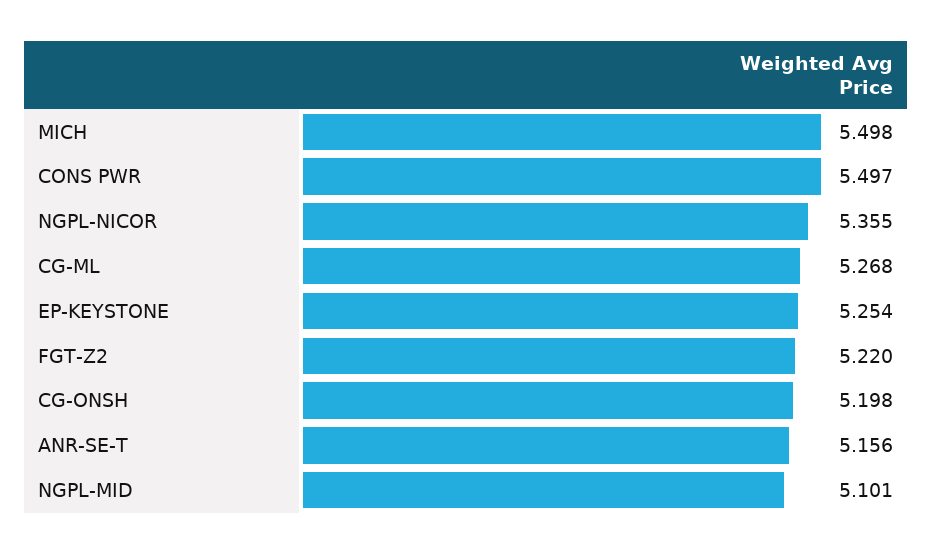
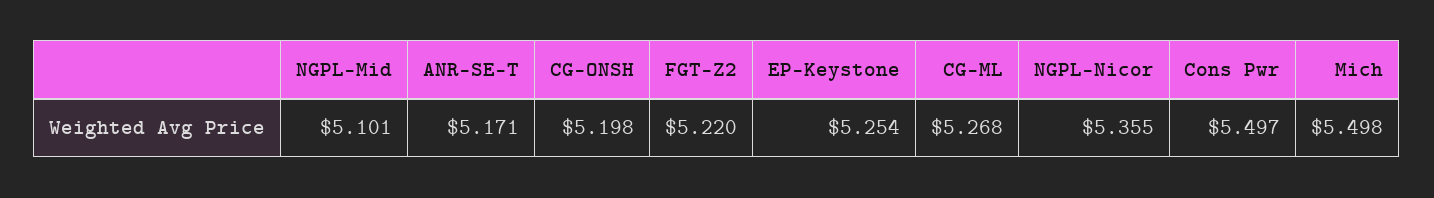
ANR-SE-T: 5.156 -> 5.171

